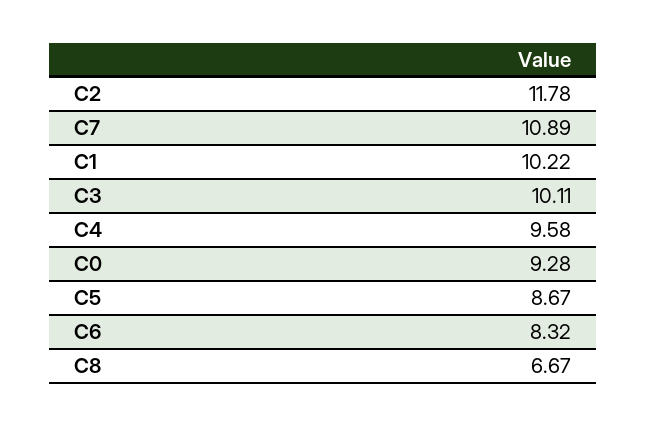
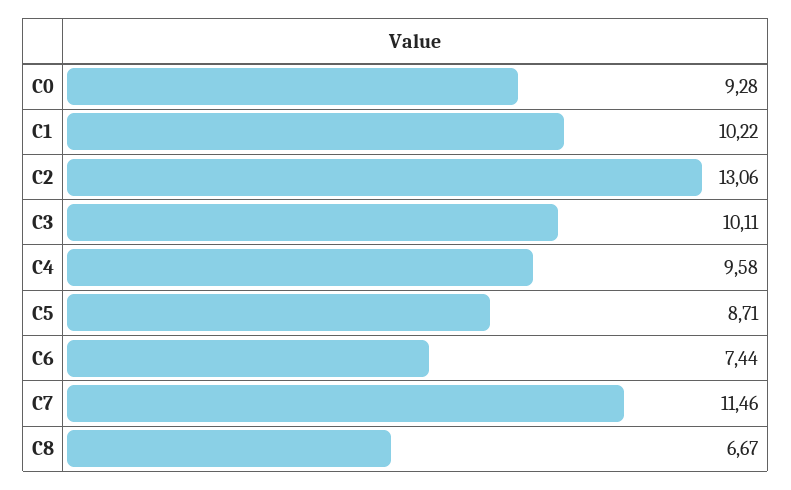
C2: 11.78 -> 13.06
C7: 10.89 -> 11.46
C5: 8.67 -> 8.71
C6: 8.32 -> 7.44

